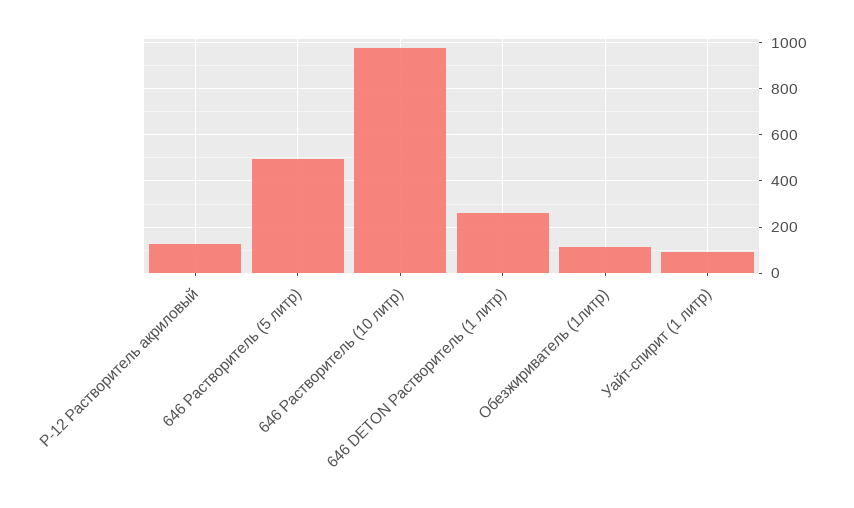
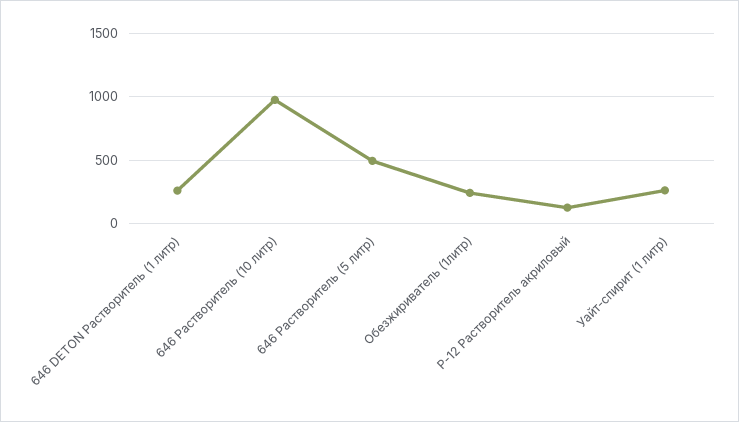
Обезжириватель (1литр): 100 -> 250
Уайт-спирит (1 литр): 100 -> 250

